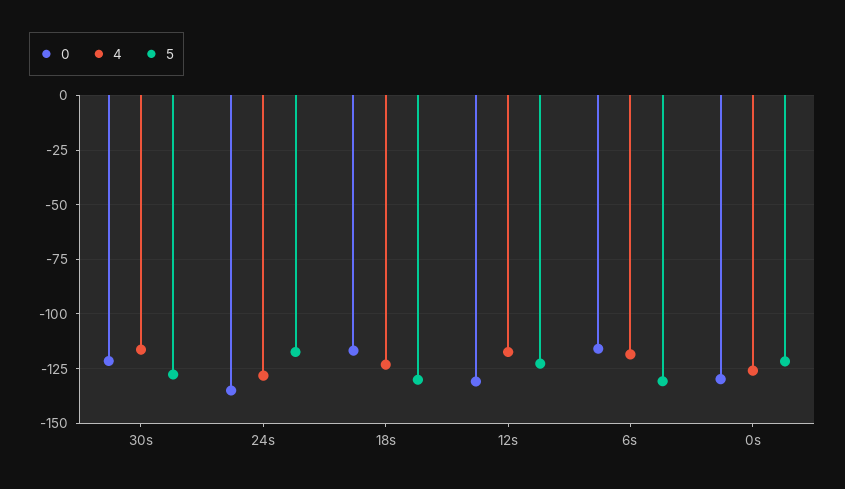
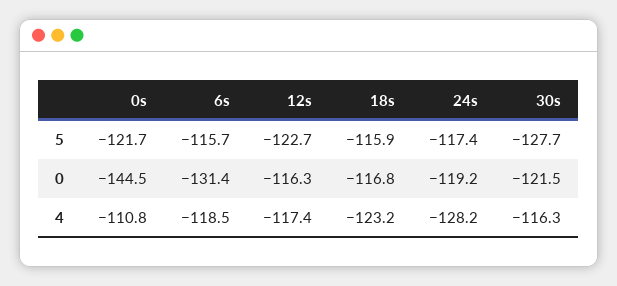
0, 24s: -135 -> -119.2
5, 18s: -130 -> -115.9
0, 12s: -130 -> -116.3
0, 6s: -115 -> -131.4
5, 6s: -130 -> -115.7
0, 0s: -130 -> -144.5
4, 0s: -125 -> -110.8

